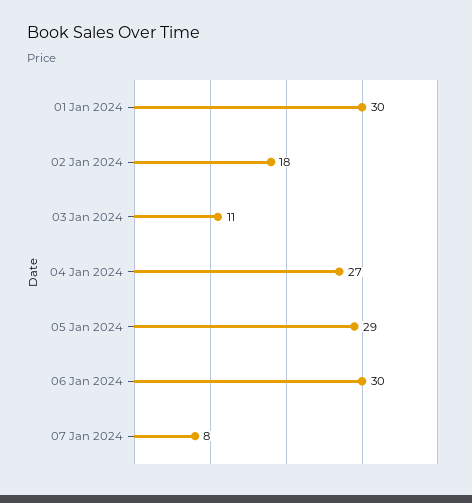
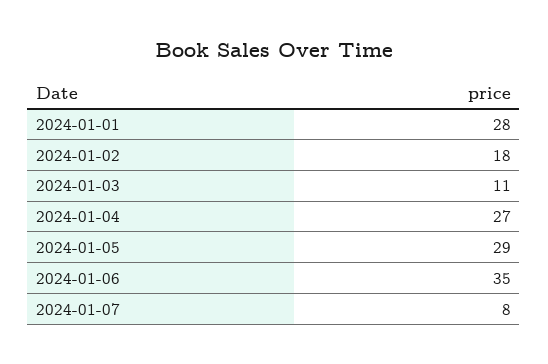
01 Jan 2024: 30 -> 28
06 Jan 2024: 30 -> 35

